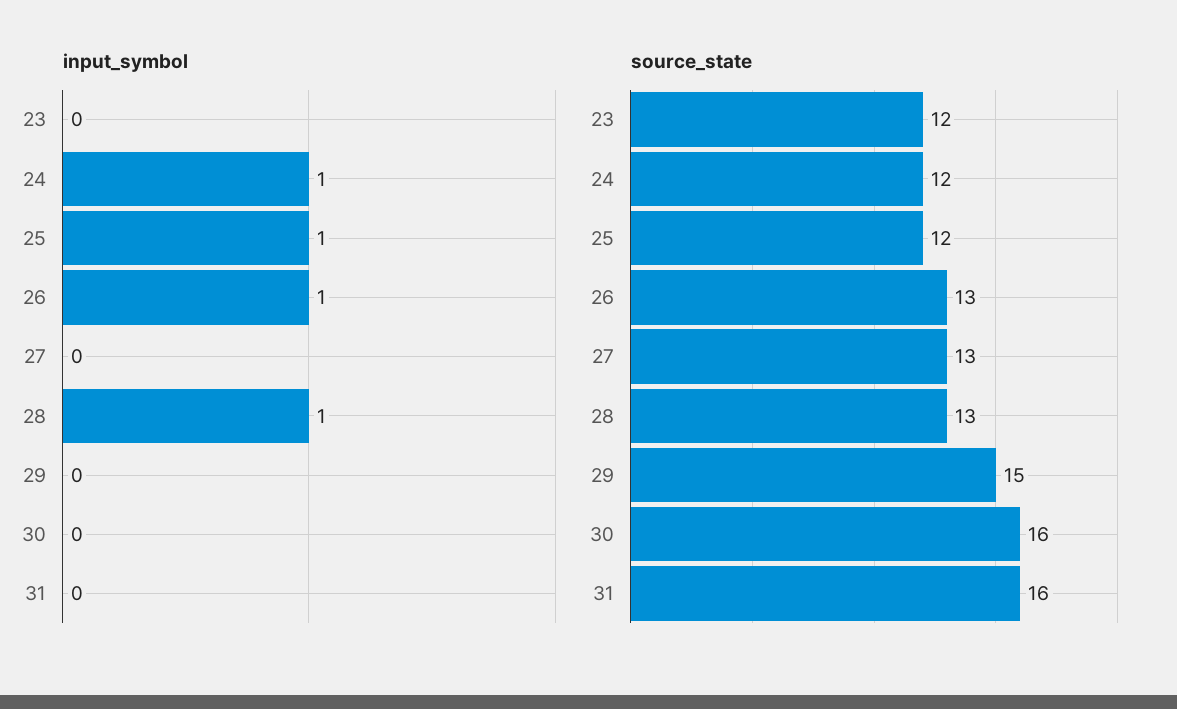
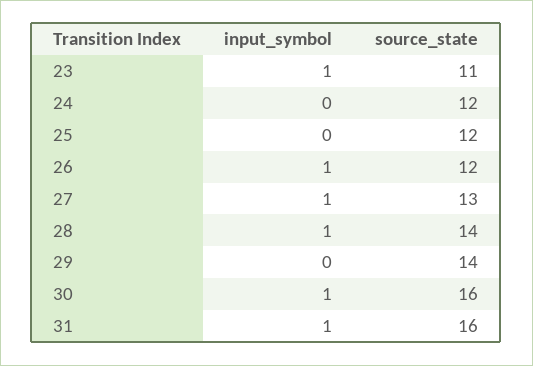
input_symbol, 23: 0 -> 1
input_symbol, 24: 1 -> 0
input_symbol, 25: 1 -> 0
input_symbol, 27: 0 -> 1
input_symbol, 30: 0 -> 1
input_symbol, 31: 0 -> 1
source_state, 23: 12 -> 11
source_state, 26: 13 -> 12
source_state, 28: 13 -> 14
source_state, 29: 15 -> 14

